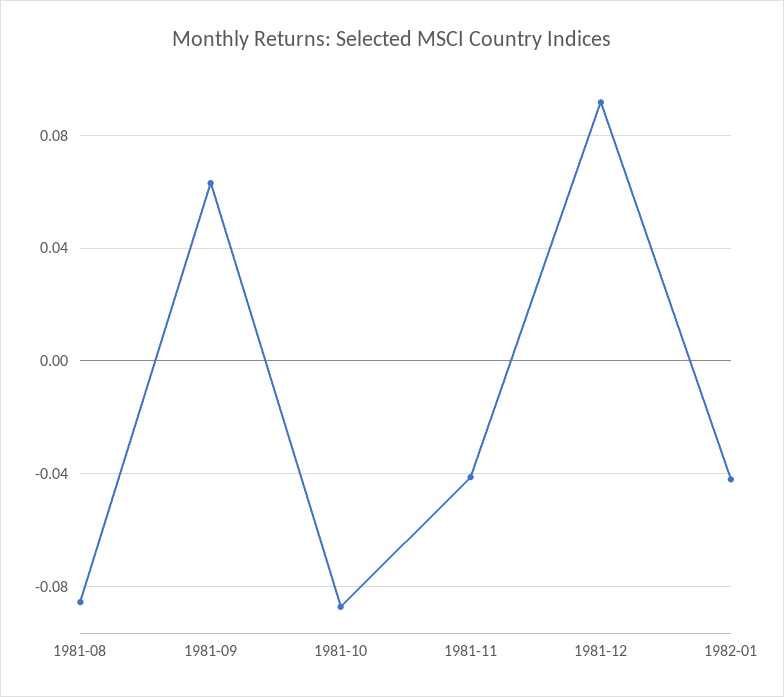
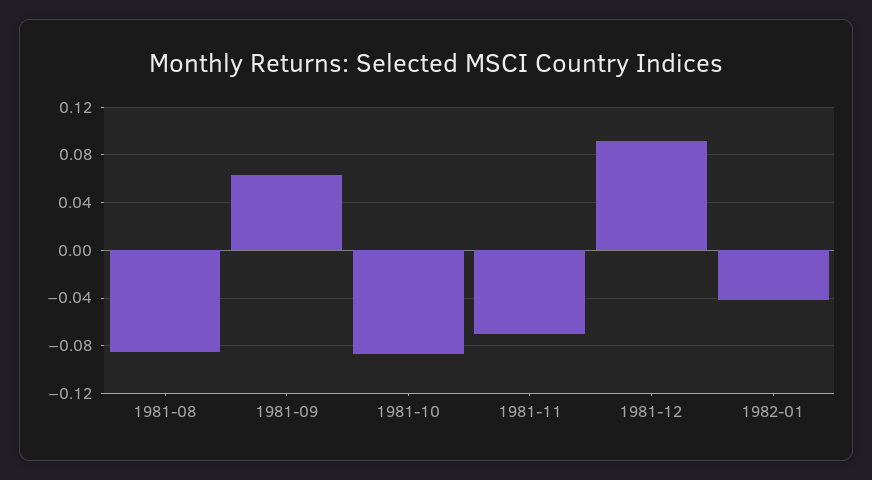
1981-11: -0.04 -> -0.07

